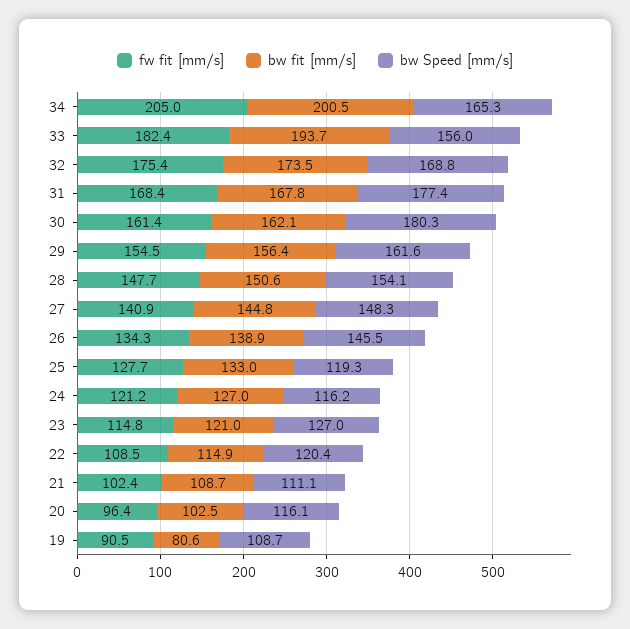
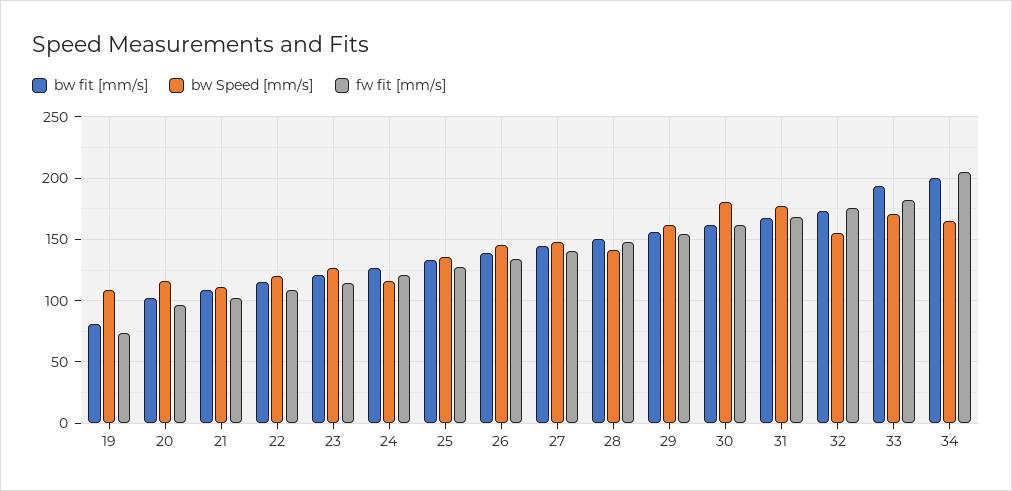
bw Speed [mm/s], 33: 156 -> 170
bw Speed [mm/s], 32: 168.8 -> 155
bw Speed [mm/s], 28: 154.1 -> 140
bw Speed [mm/s], 25: 119.3 -> 135
fw fit [mm/s], 19: 90.5 -> 75

